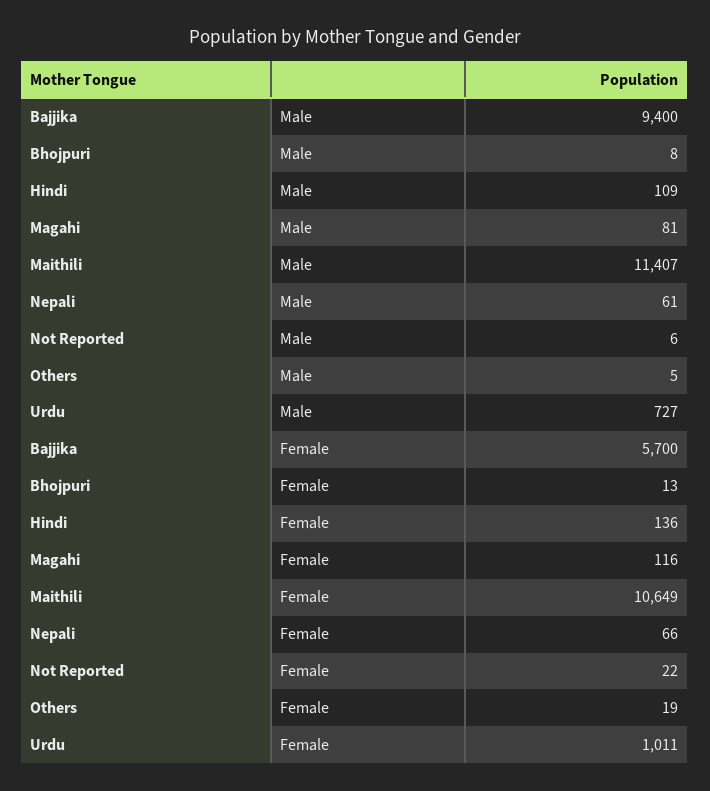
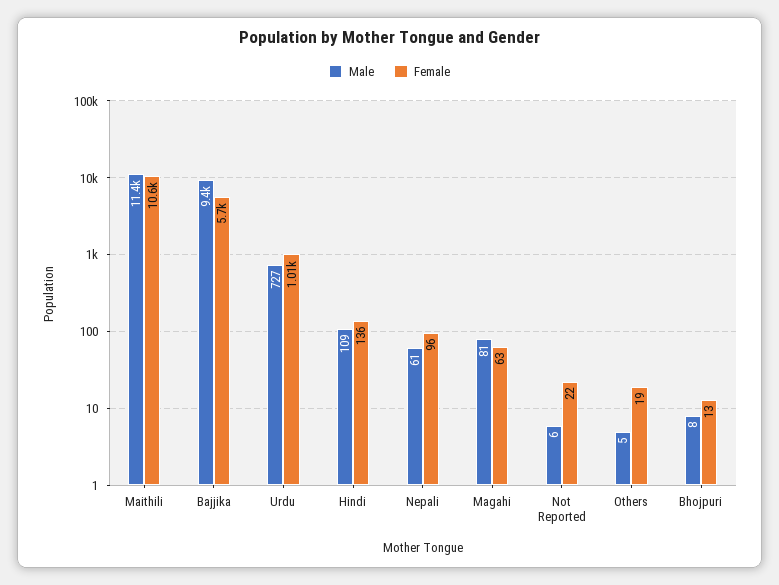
Female, Magahi: 116 -> 63
Female, Nepali: 66 -> 96

